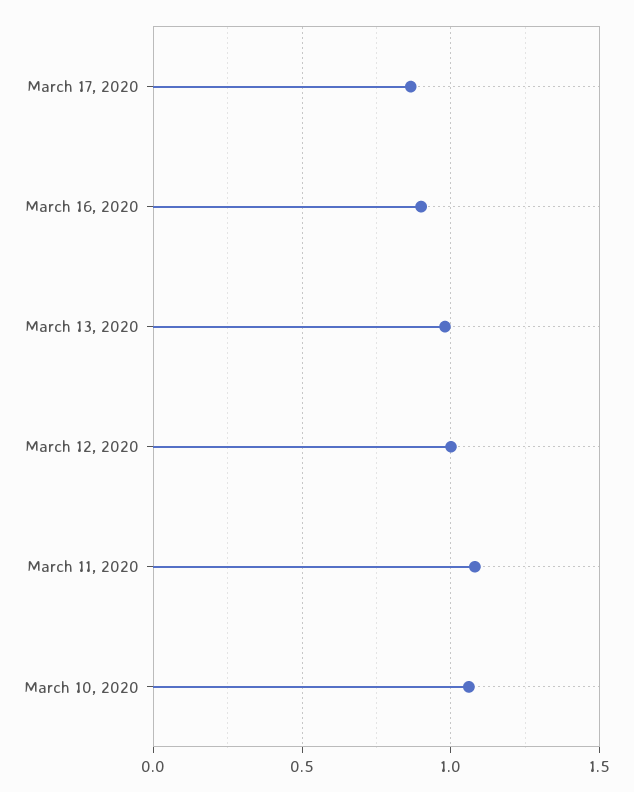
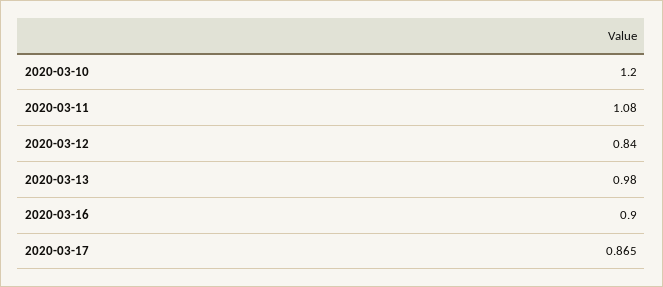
March 12, 2020: 1 -> 0.84
March 10, 2020: 1.05 -> 1.2

